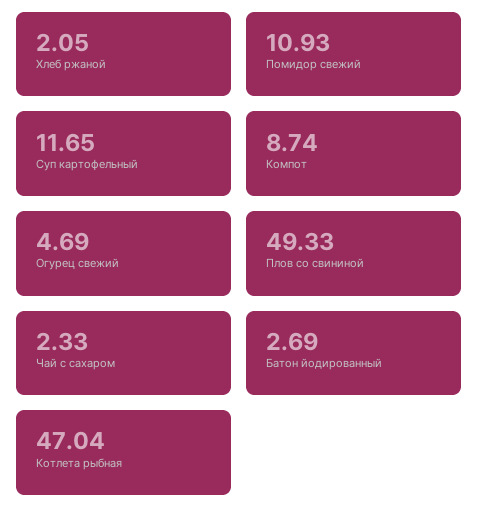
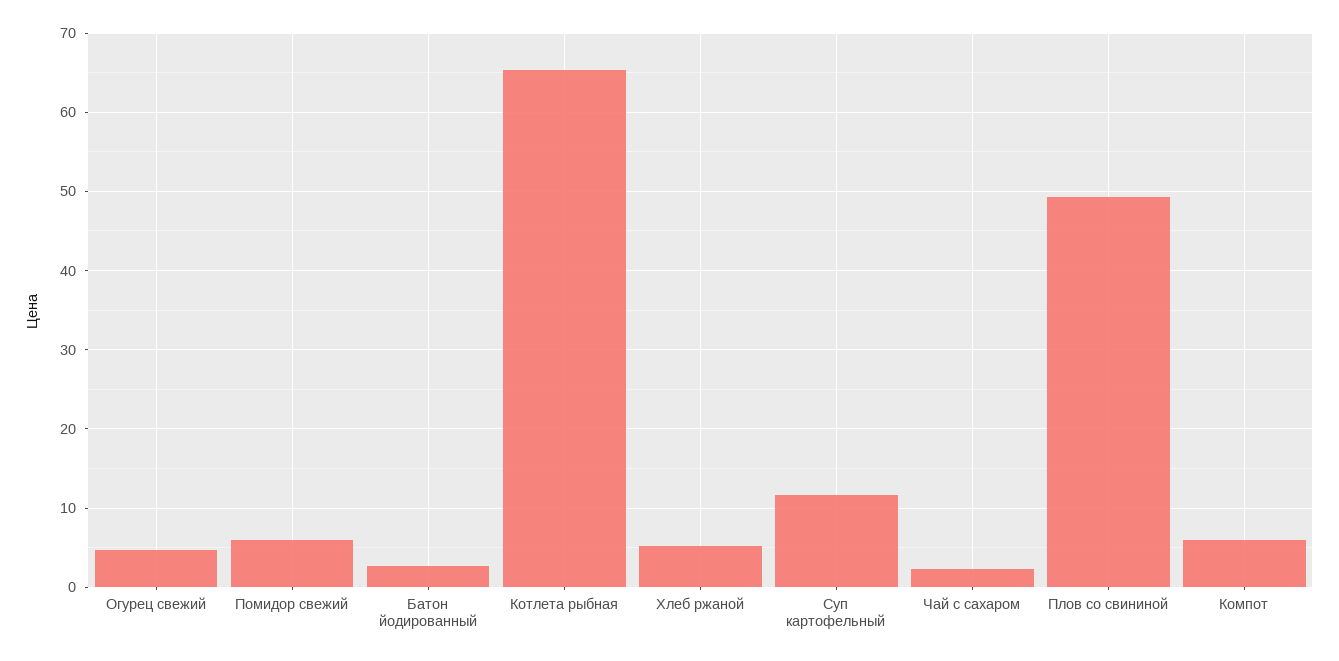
Хлеб ржаной: 2.05 -> 5
Помидор свежий: 10.93 -> 6
Компот: 8.74 -> 6
Котлета рыбная: 47.04 -> 65

